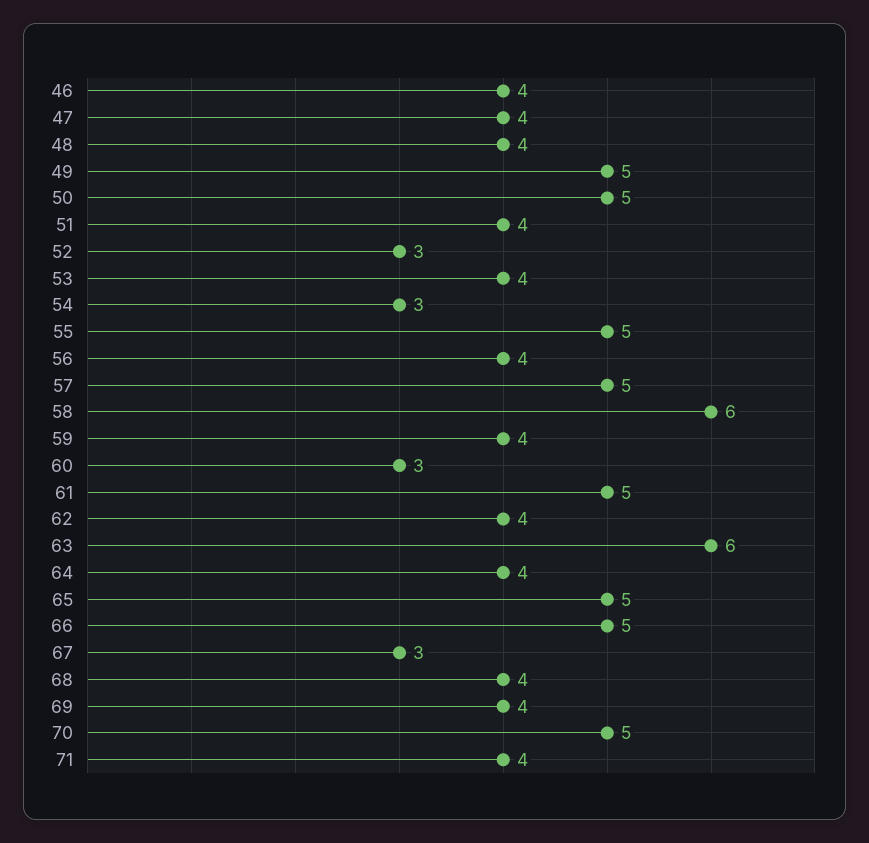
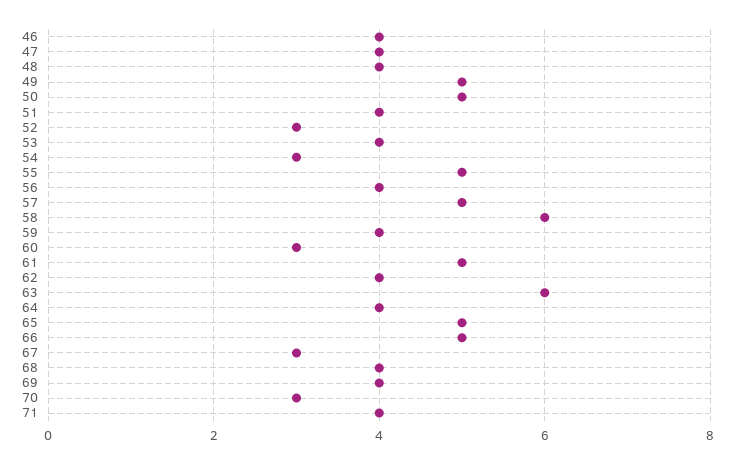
70: 5 -> 3

